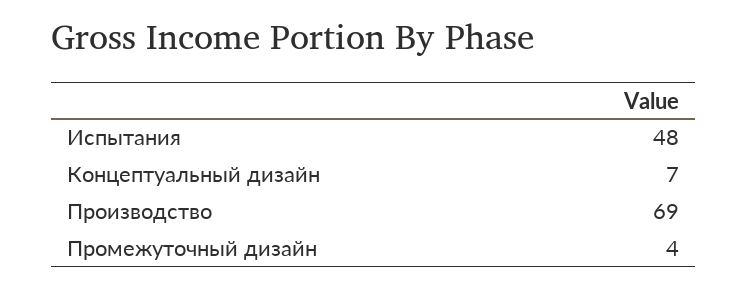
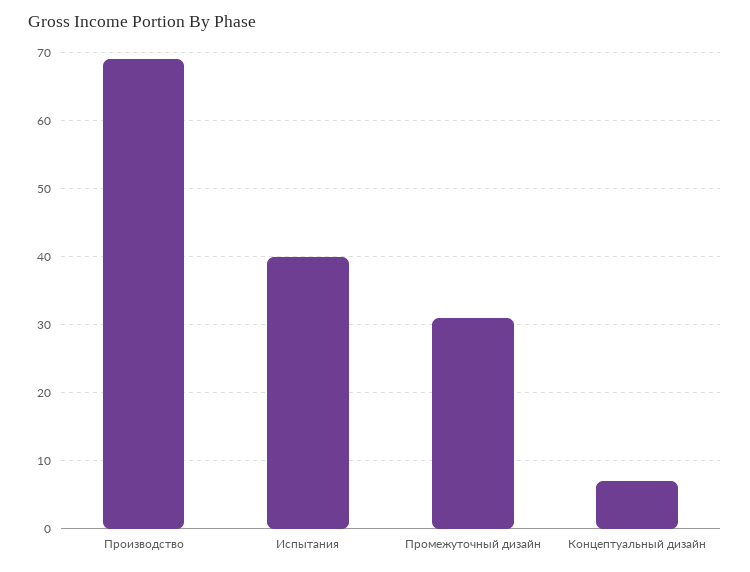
Испытания: 48 -> 40
Промежуточный дизайн: 4 -> 31

